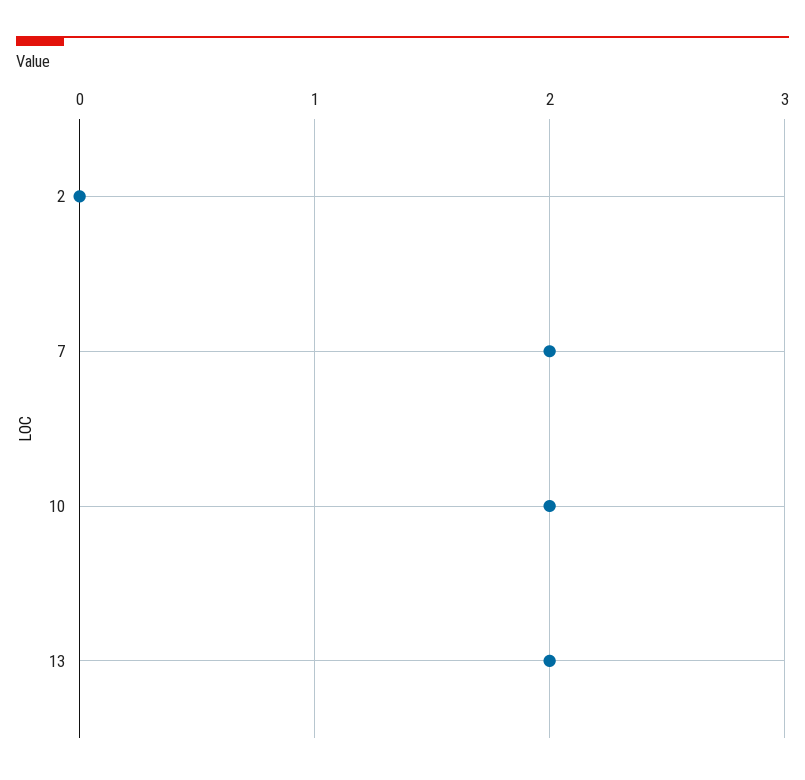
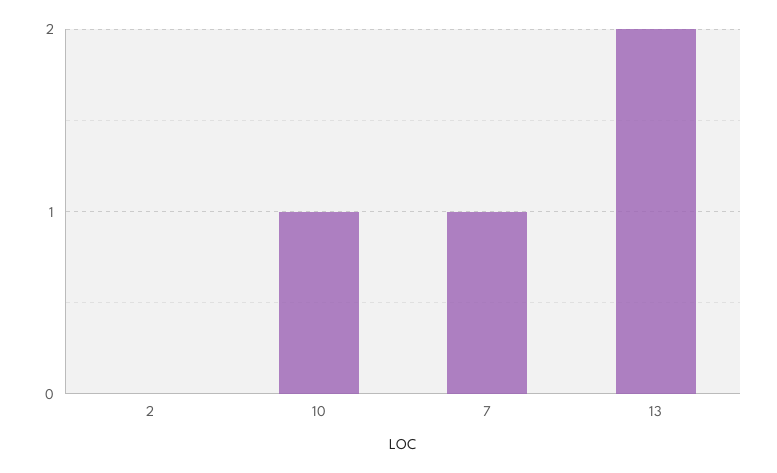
7: 2 -> 1
10: 2 -> 1

